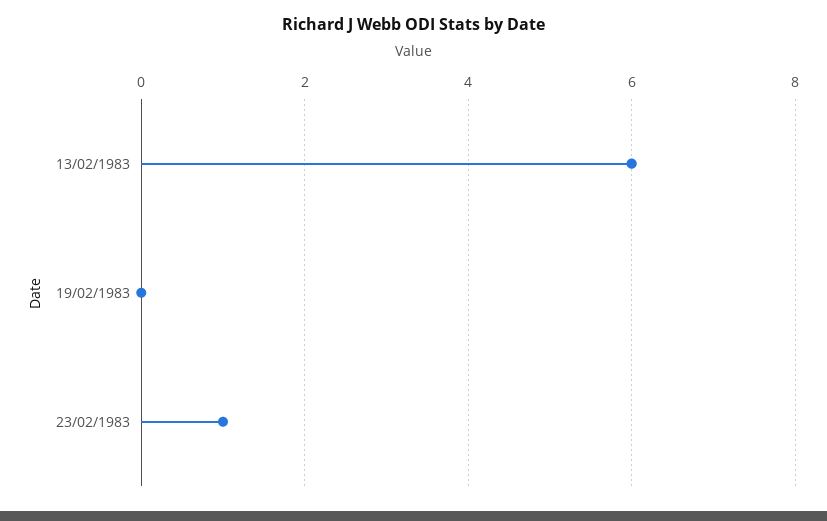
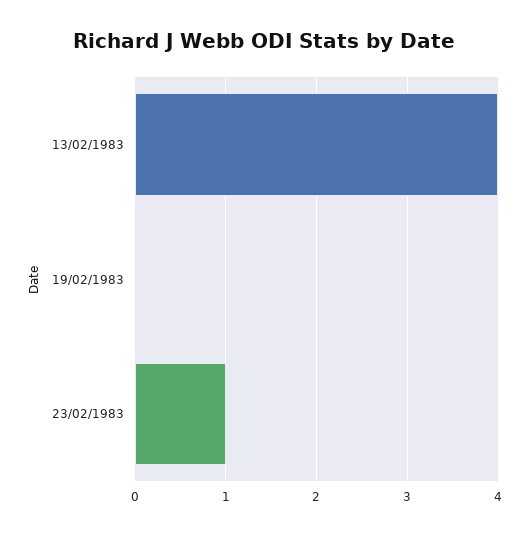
13/02/1983: 6 -> 4

